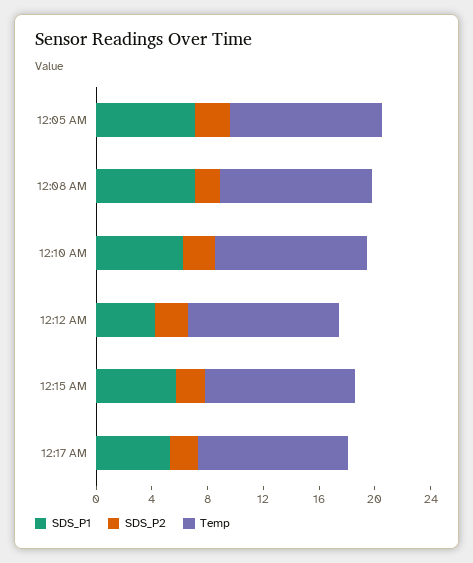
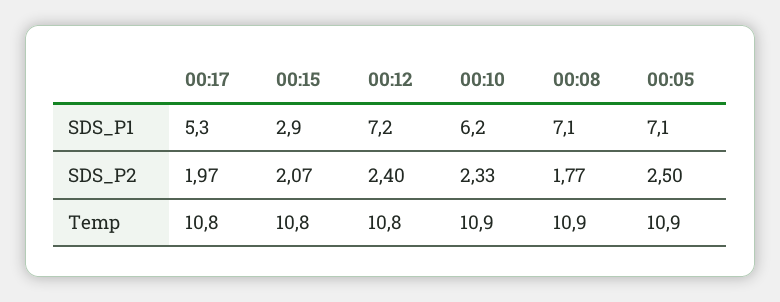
SDS_P1, 12:12 AM: 4 -> 7.2
SDS_P1, 12:15 AM: 6 -> 2.9

